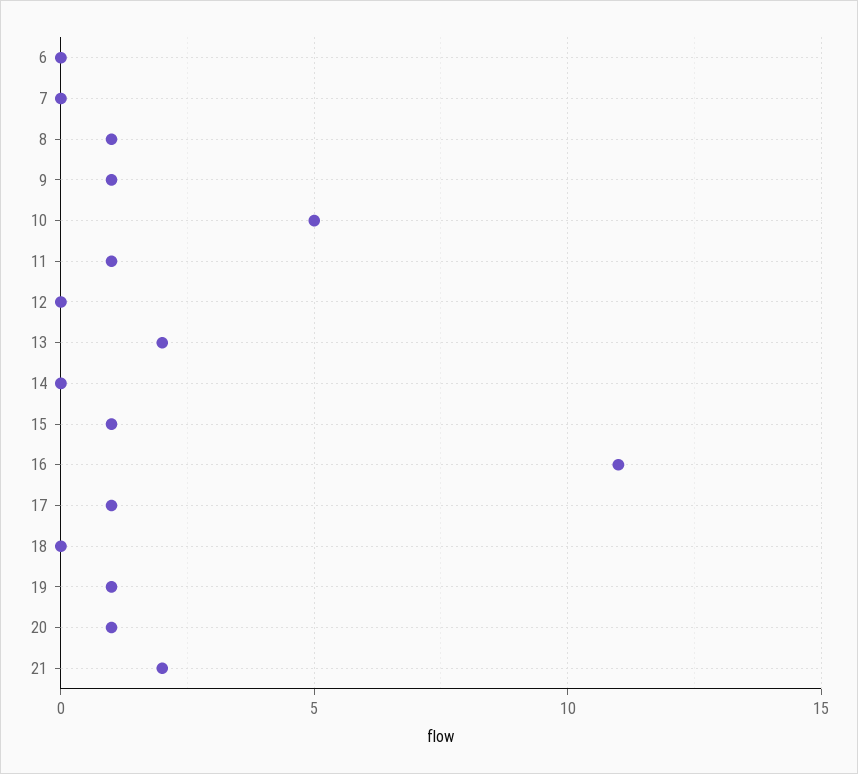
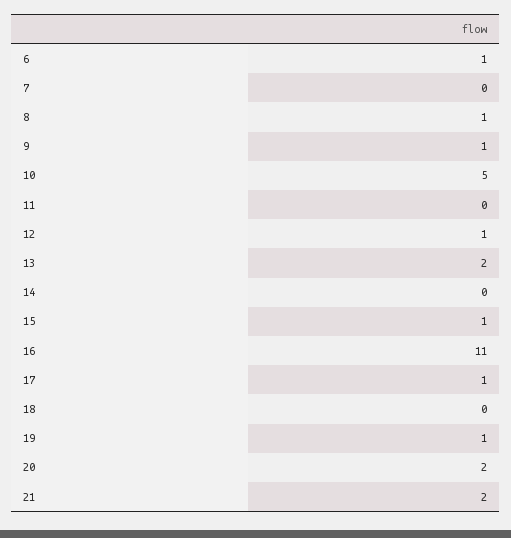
6: 0 -> 1
11: 1 -> 0
12: 0 -> 1
20: 1 -> 2

